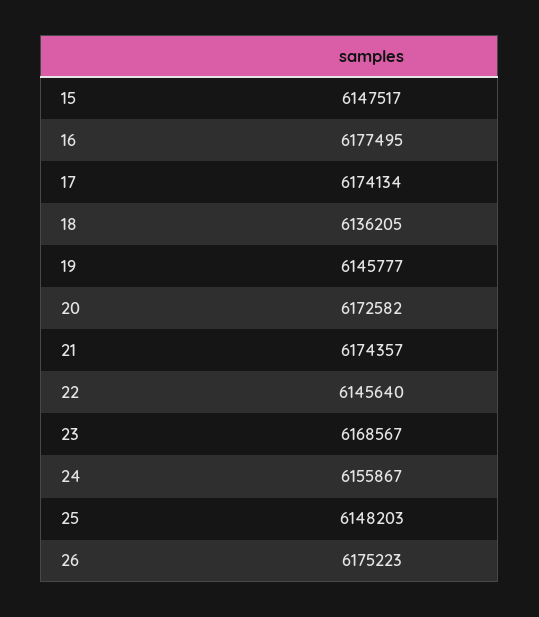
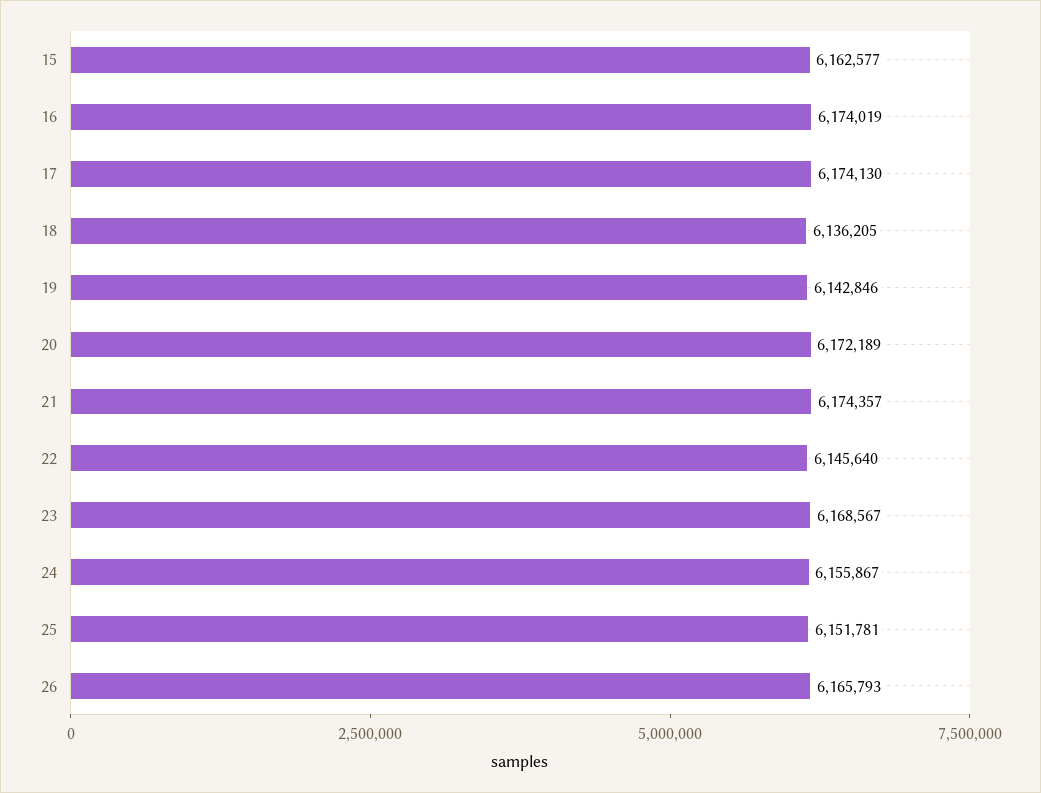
15: 6147517 -> 6162577
16: 6177495 -> 6174019
17: 6174134 -> 6174130
19: 6145777 -> 6142846
20: 6172582 -> 6172189
25: 6148203 -> 6151781
26: 6175223 -> 6165793

